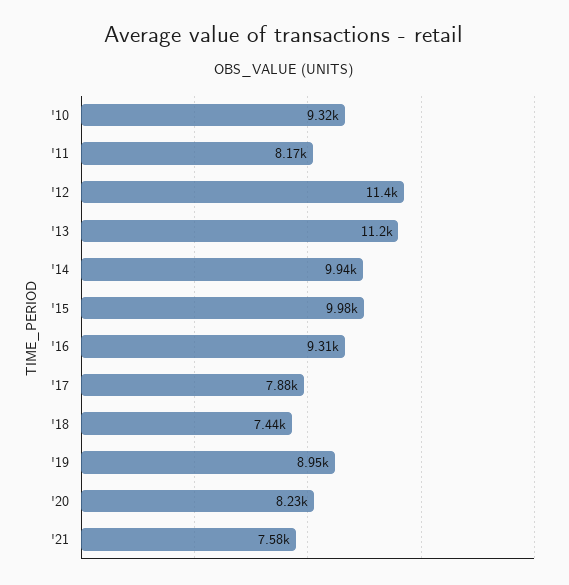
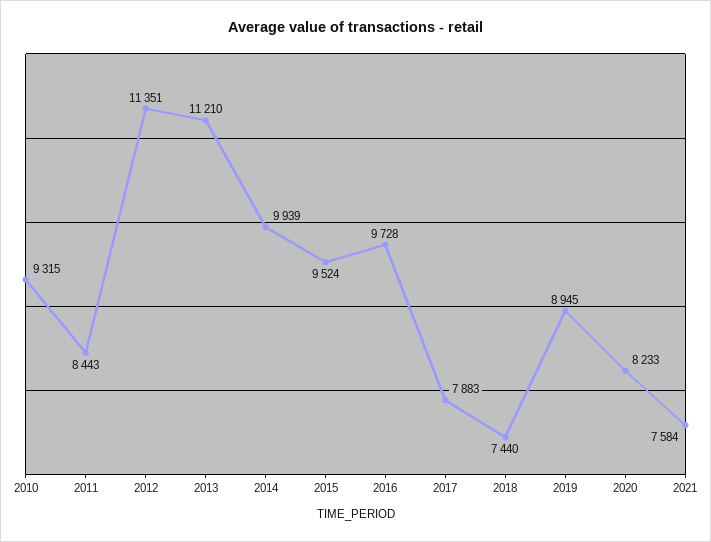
'11: 8170 -> 8443
'15: 9980 -> 9524
'16: 9310 -> 9728

